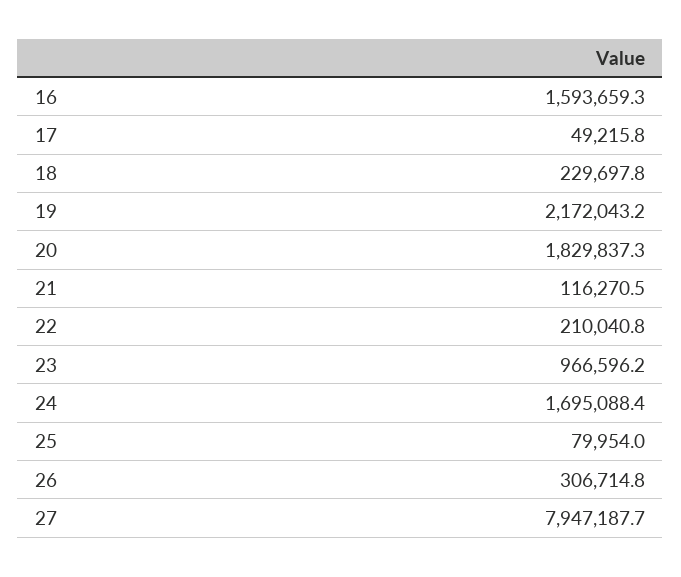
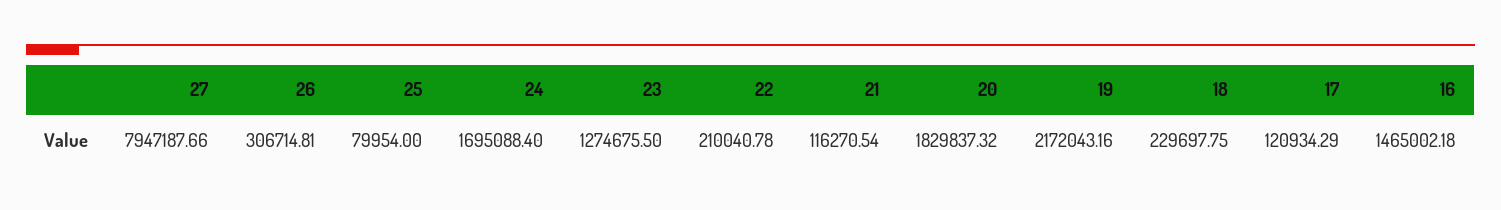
16: 1593659.3 -> 1465002.18
17: 49215.8 -> 120934.29
23: 966596.2 -> 1274675.5

